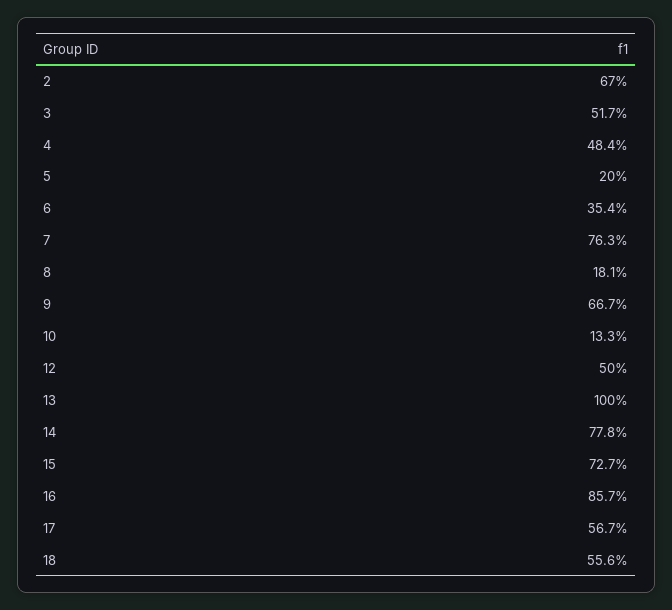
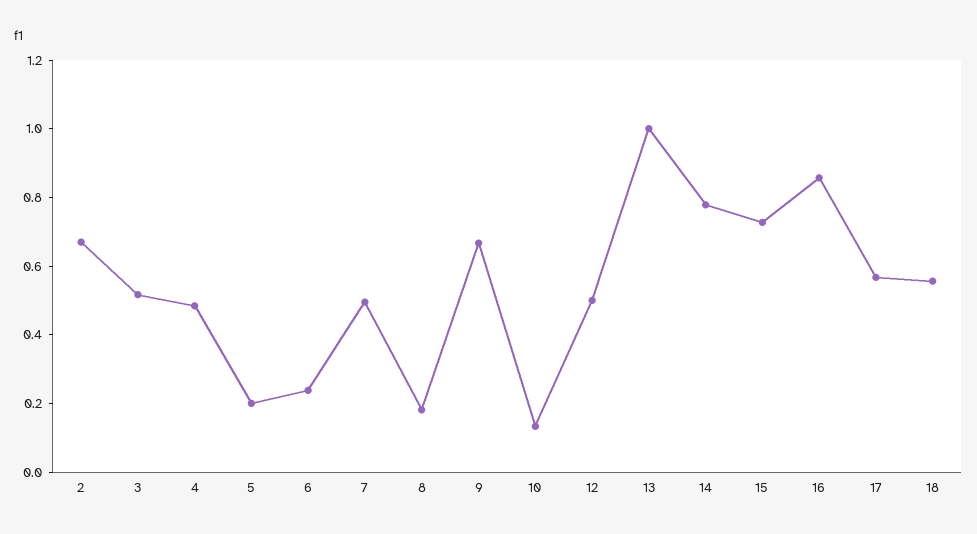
6: 0.354 -> 0.25
7: 0.763 -> 0.5

